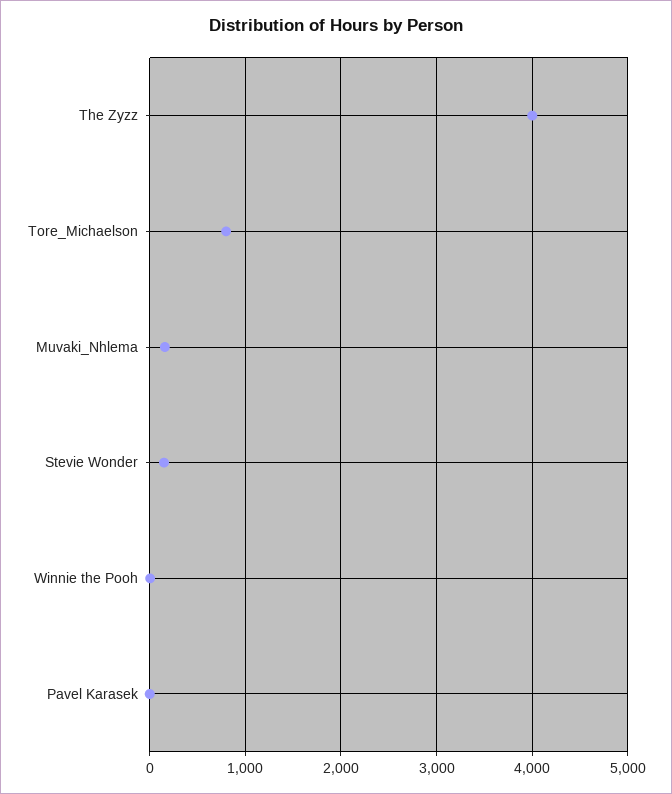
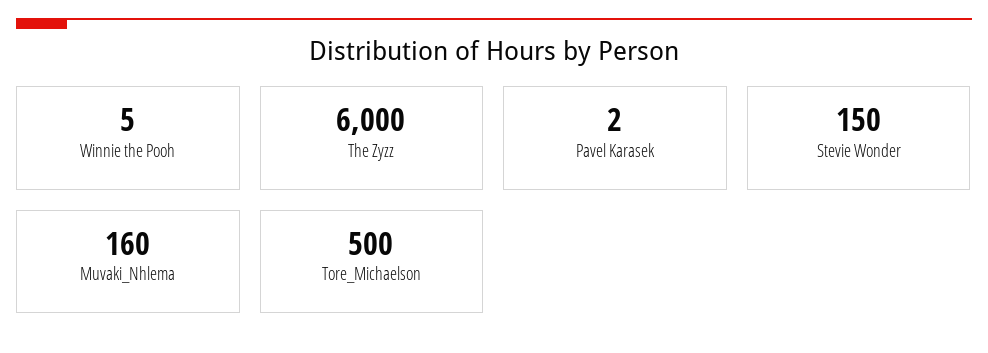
The Zyzz: 4000 -> 6000
Tore_Michaelson: 800 -> 500

